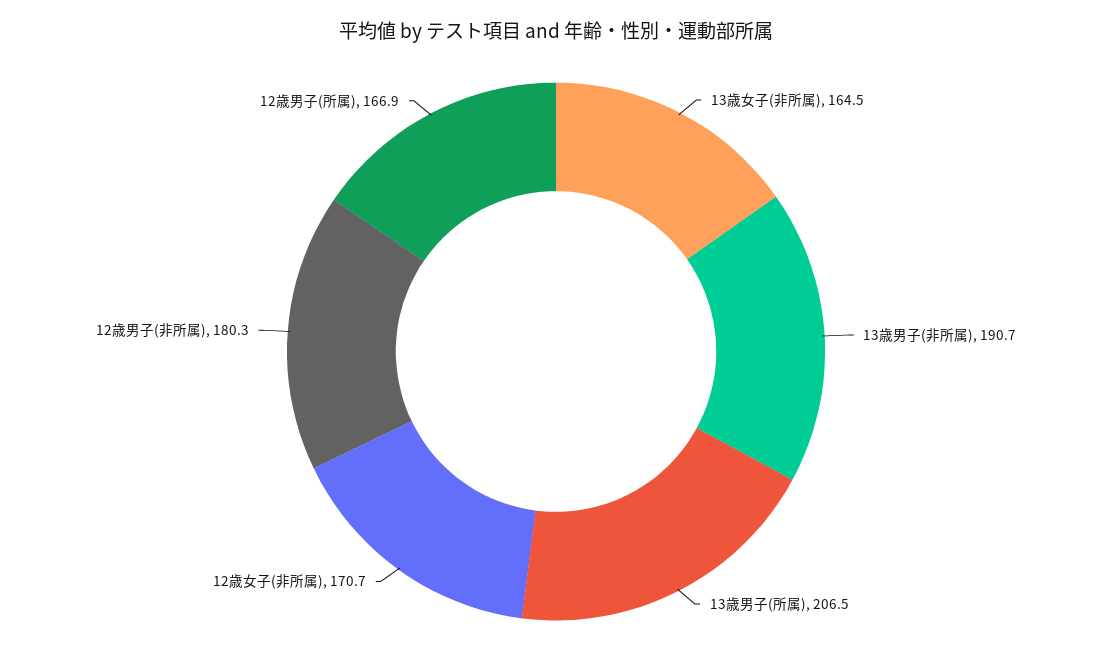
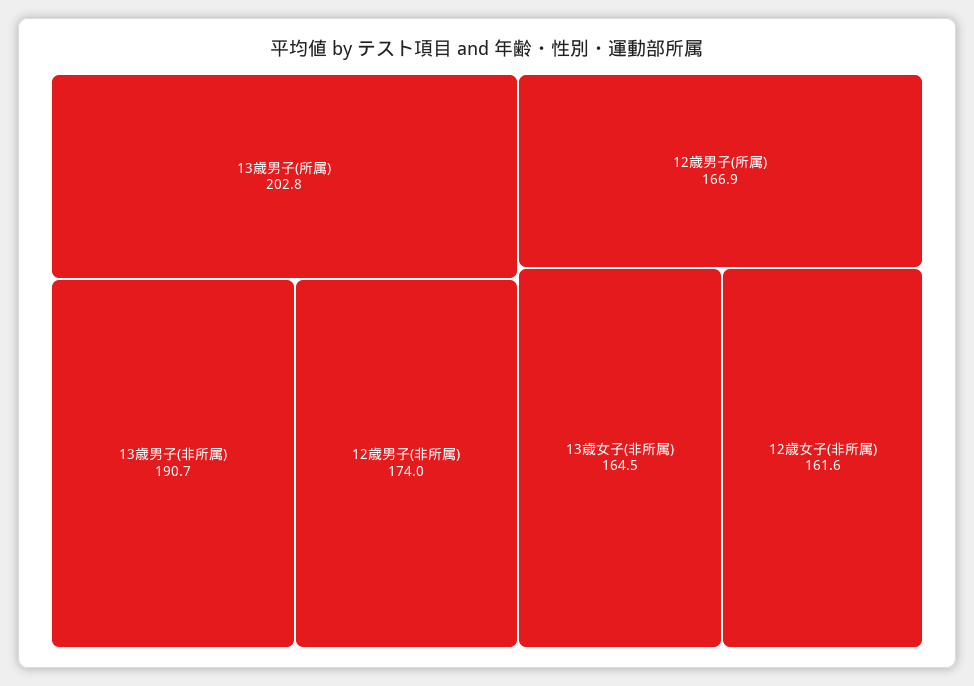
13歳男子(所属): 206.5 -> 202.8
12歳女子(非所属): 170.7 -> 161.6
12歳男子(非所属): 180.3 -> 174

